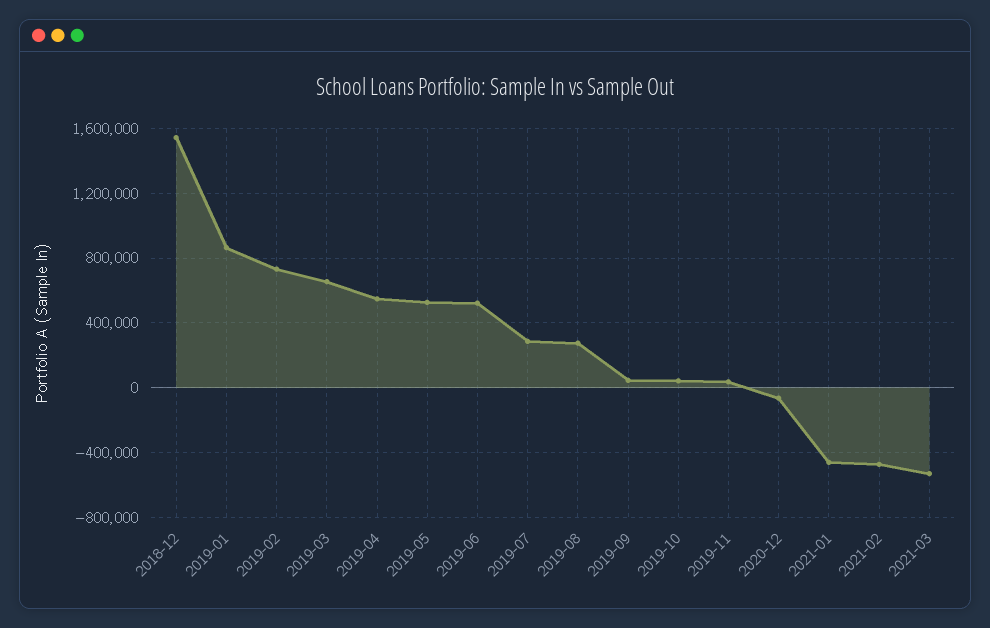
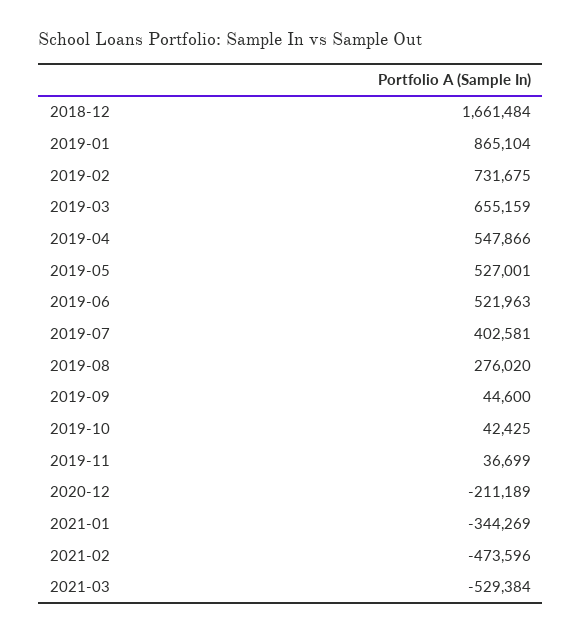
2018-12: 1550000 -> 1661484
2019-07: 300000 -> 402581
2020-12: -50000 -> -211189
2021-01: -450000 -> -344269

